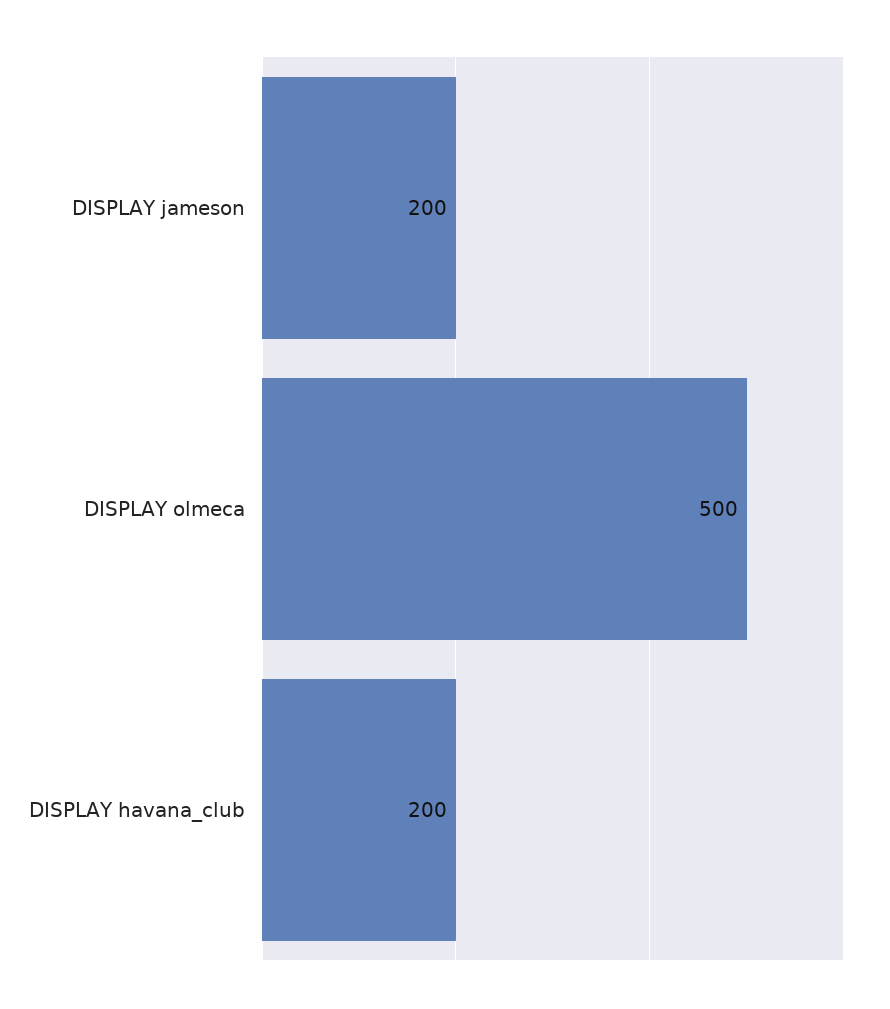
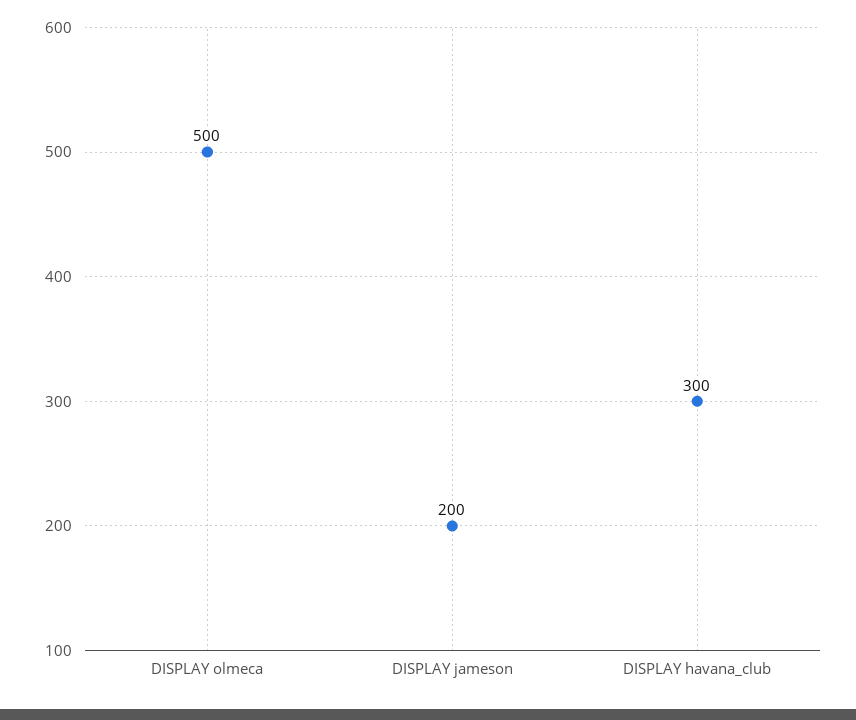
DISPLAY havana_club: 200 -> 300

